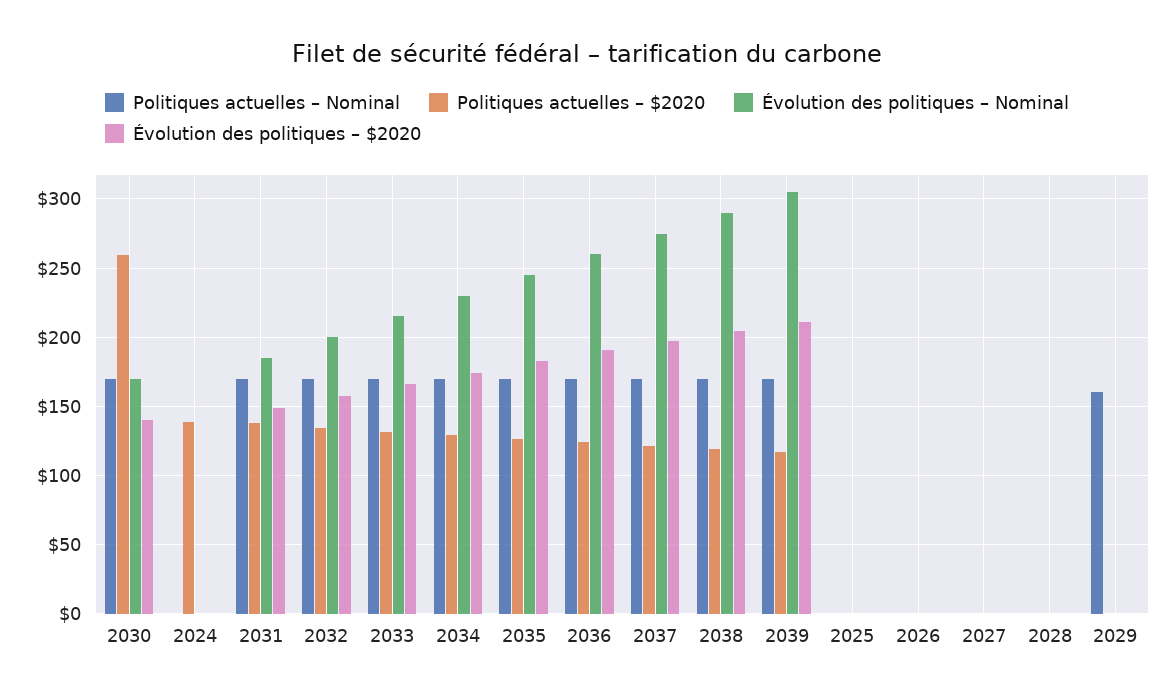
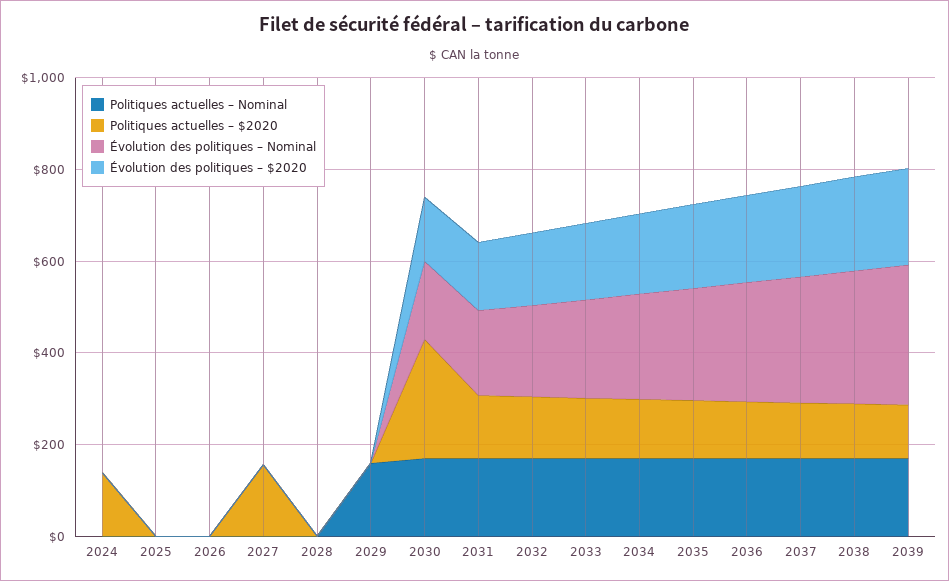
Politiques actuelles – $2020, 2027: 0 -> 150

